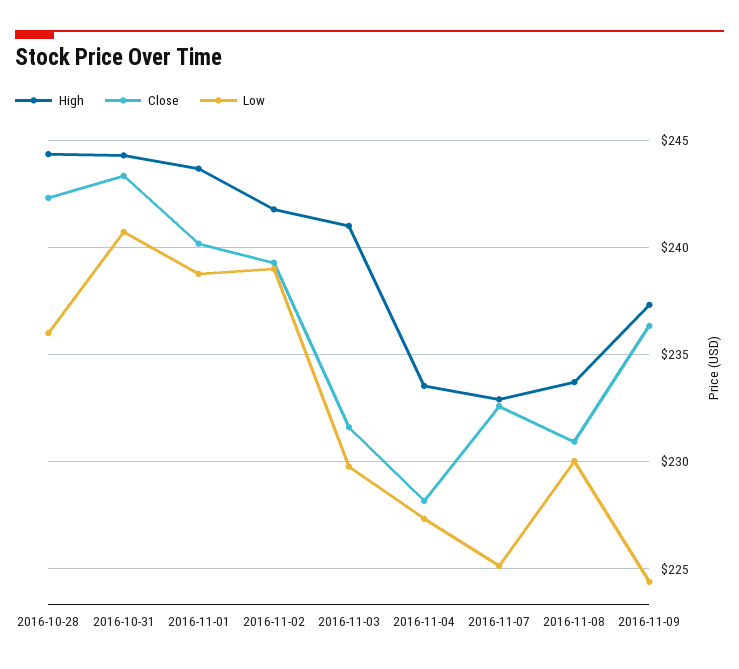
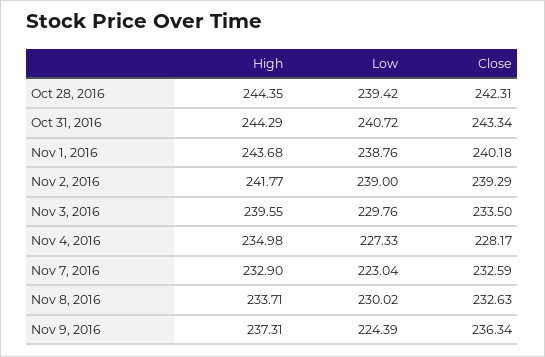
Low, 2016-10-28: 236 -> 239.42
High, 2016-11-03: 241 -> 239.55
Close, 2016-11-03: 231.5 -> 233.5
High, 2016-11-04: 233.5 -> 234.98
Low, 2016-11-07: 225 -> 223.04
Close, 2016-11-08: 231 -> 232.63

